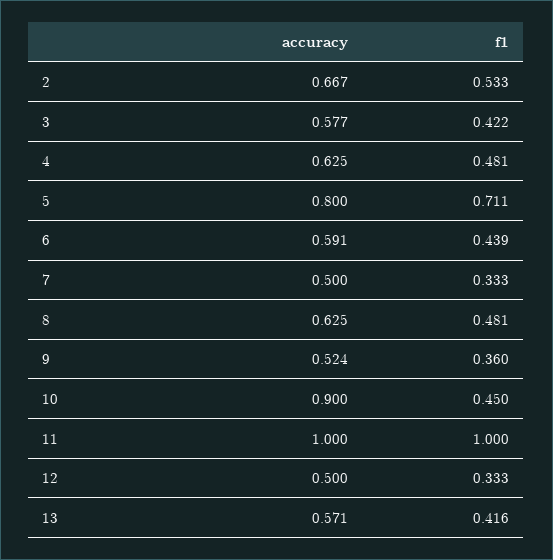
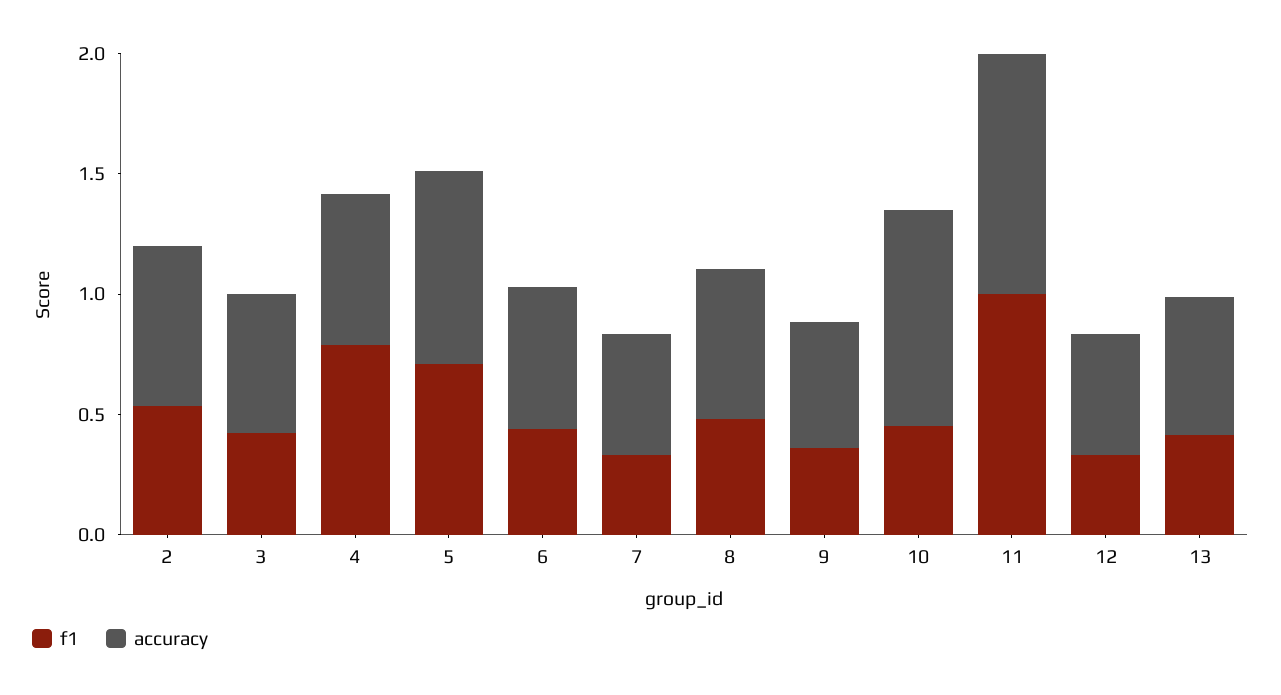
f1, 4: 0.481 -> 0.8

